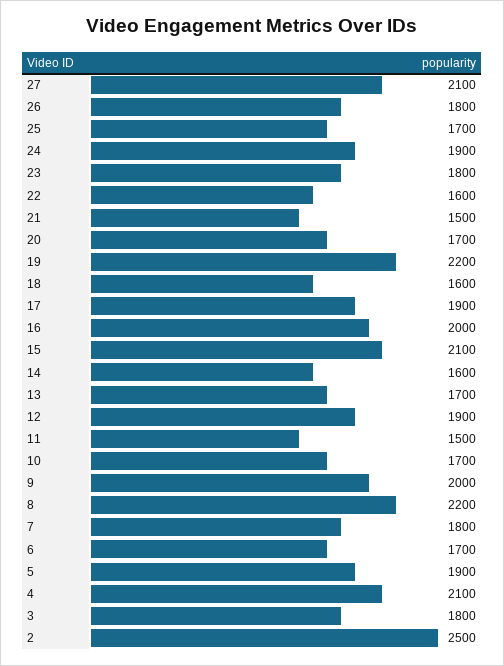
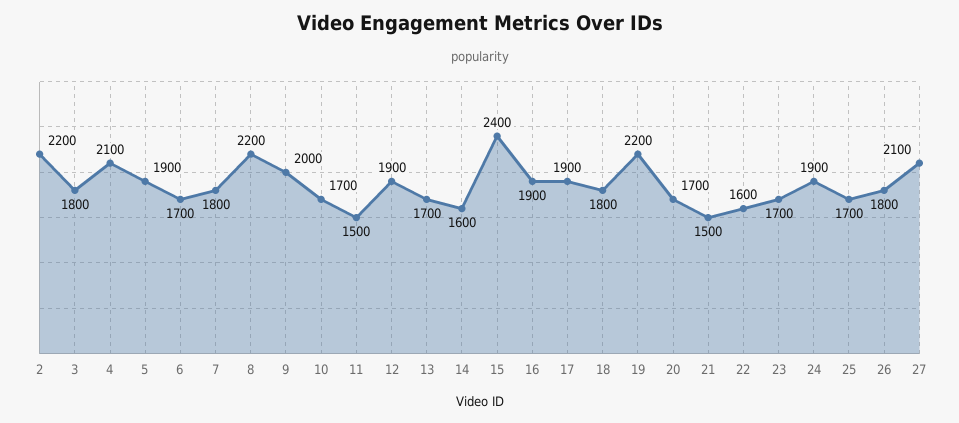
23: 1800 -> 1700
18: 1600 -> 1800
16: 2000 -> 1900
15: 2100 -> 2400
2: 2500 -> 2200

